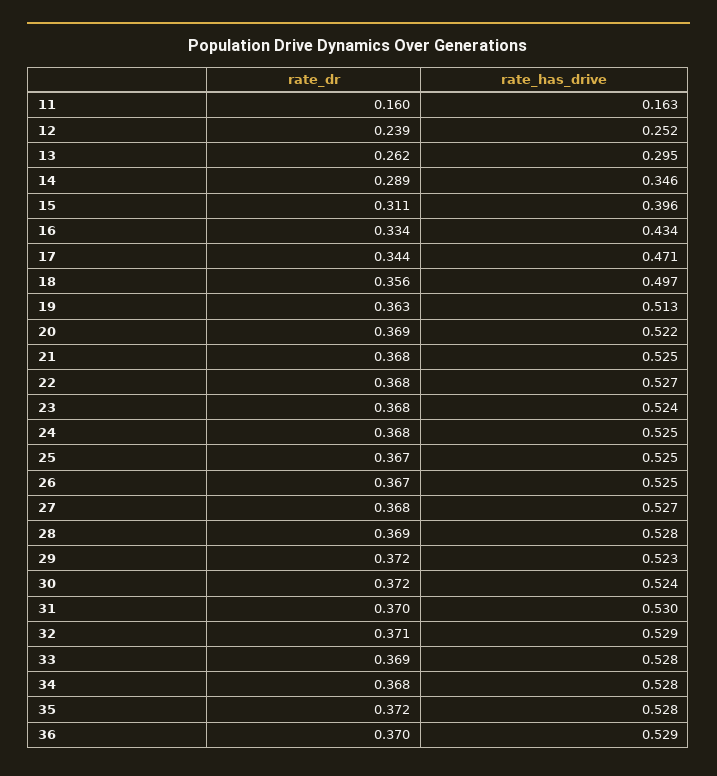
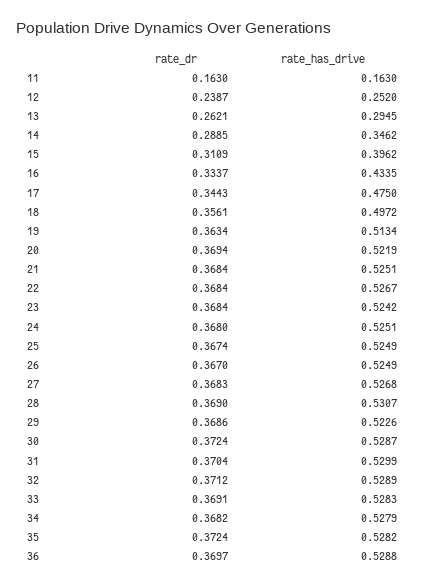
rate_dr, 11: 0.16 -> 0.163
rate_has_drive, 17: 0.471 -> 0.475
rate_has_drive, 28: 0.528 -> 0.5307
rate_dr, 29: 0.372 -> 0.3686
rate_has_drive, 30: 0.524 -> 0.5287

